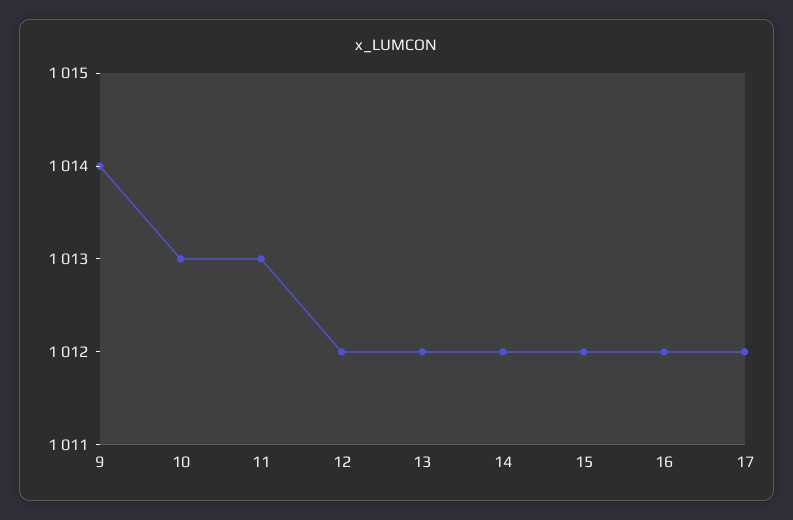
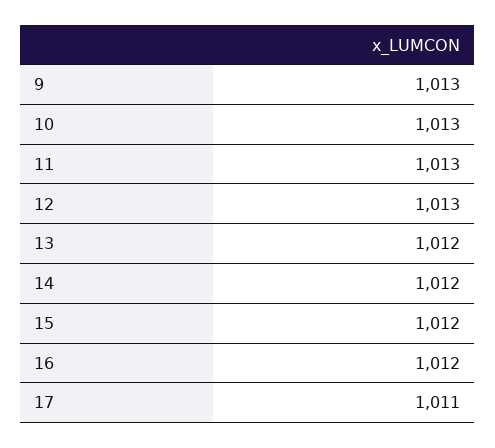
9: 1014 -> 1013
12: 1012 -> 1013
17: 1012 -> 1011

